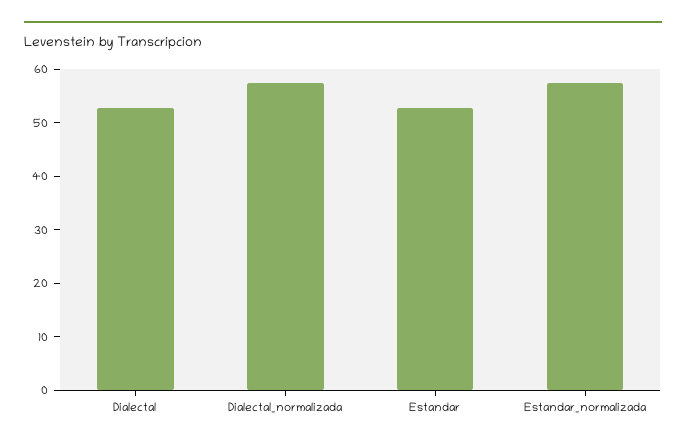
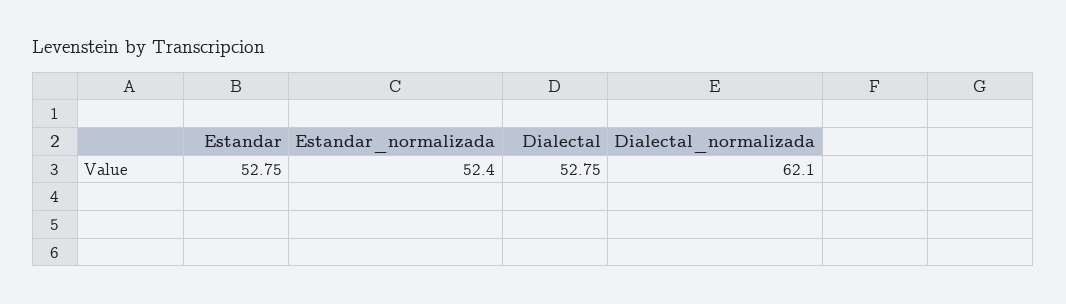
Dialectal_normalizada: 58 -> 62.1
Estandar_normalizada: 58 -> 52.4

